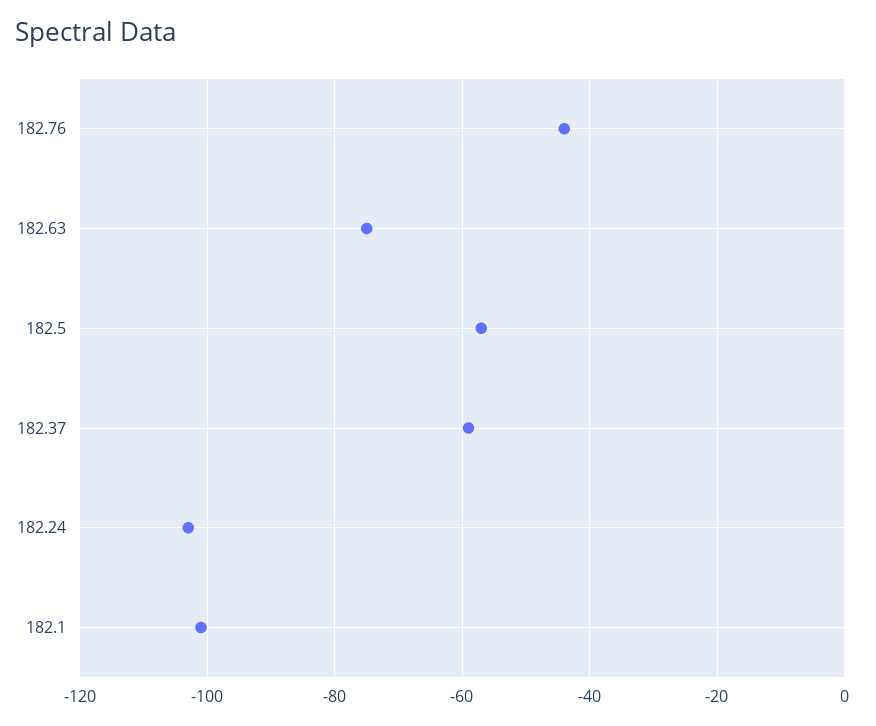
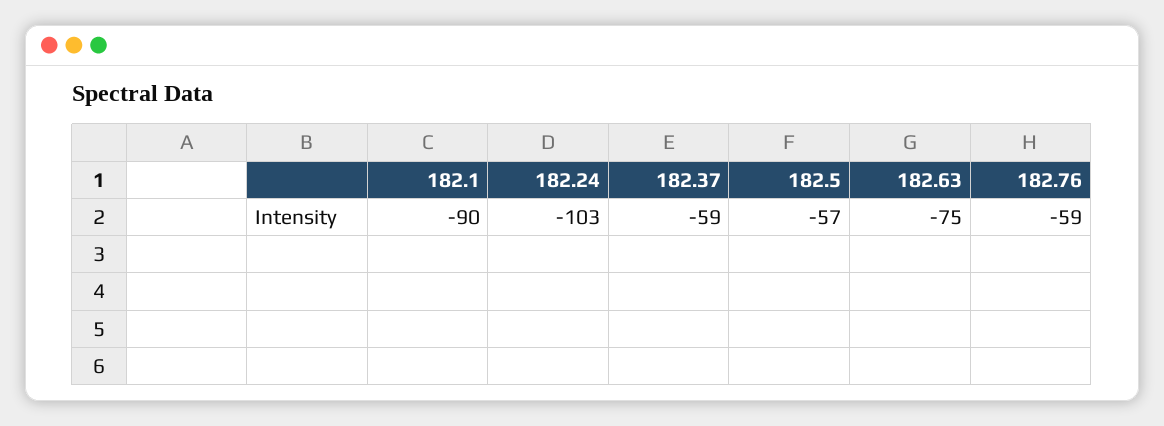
182.76: -45 -> -59
182.1: -100 -> -90

